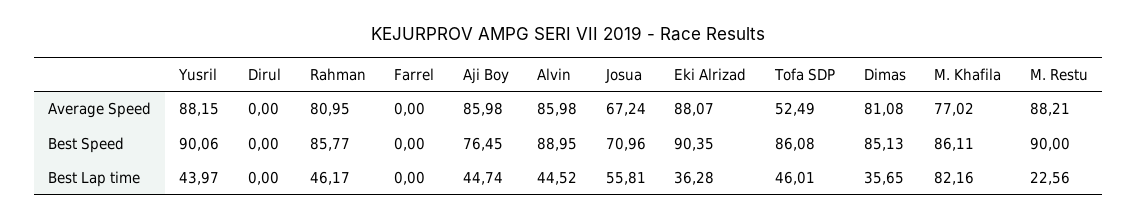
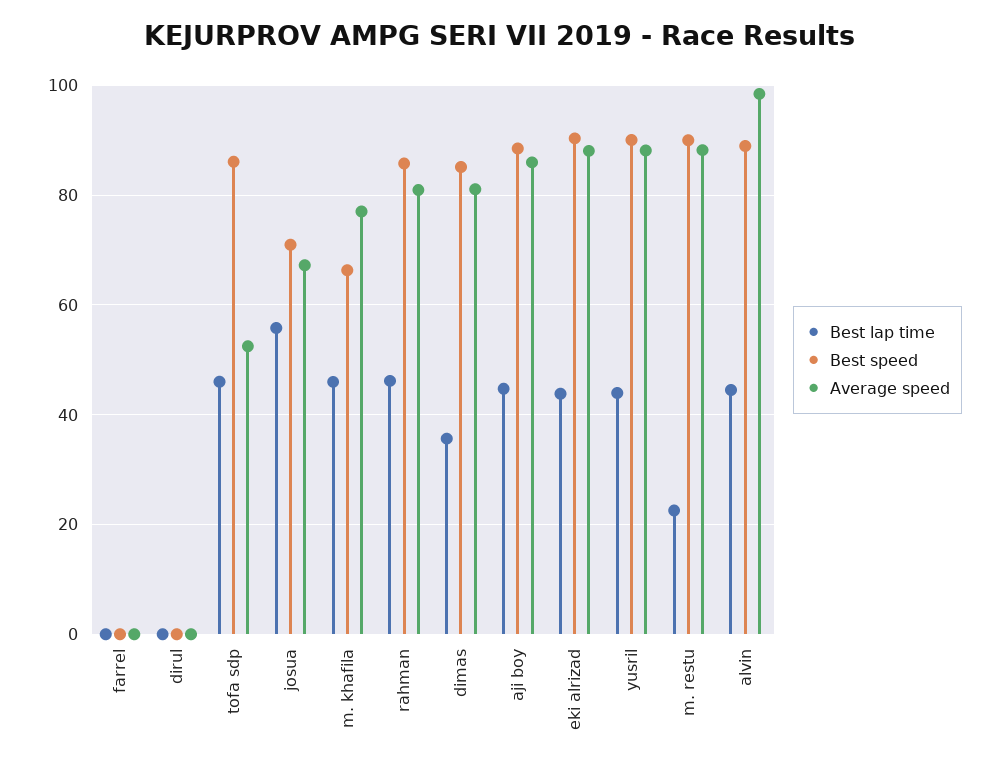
Average Speed, Alvin: 85.98 -> 98
Best Speed, Aji Boy: 76.45 -> 88
Best Speed, M. Khafila: 86.11 -> 66
Best Lap time, Eki Alrizad: 36.28 -> 44
Best Lap time, M. Khafila: 82.16 -> 46

